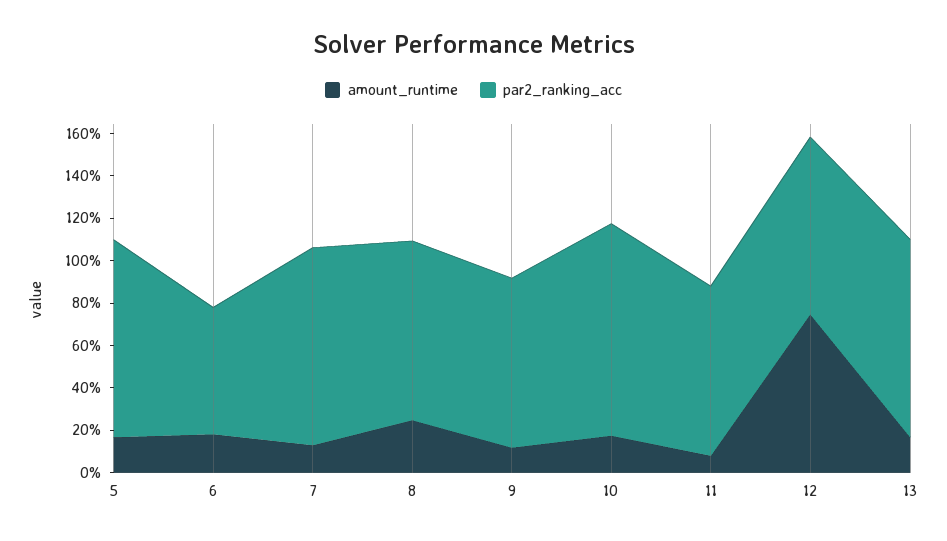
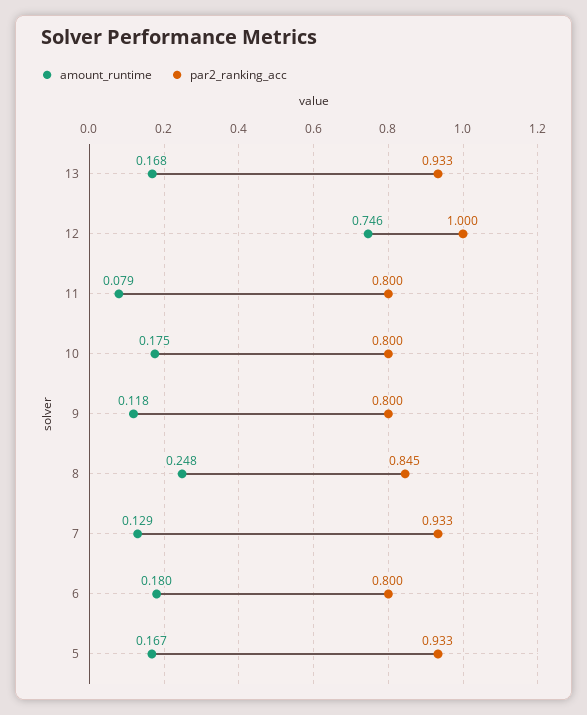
par2_ranking_acc, 6: 0.6 -> 0.8
par2_ranking_acc, 10: 1 -> 0.8
par2_ranking_acc, 12: 0.85 -> 1

